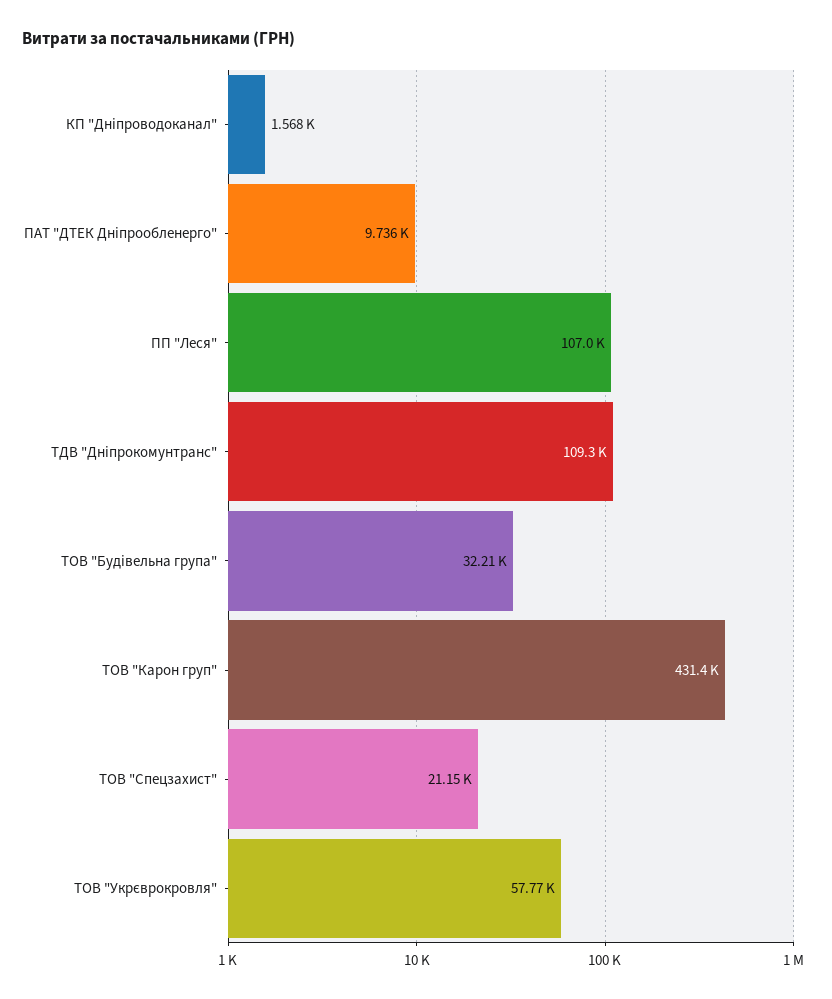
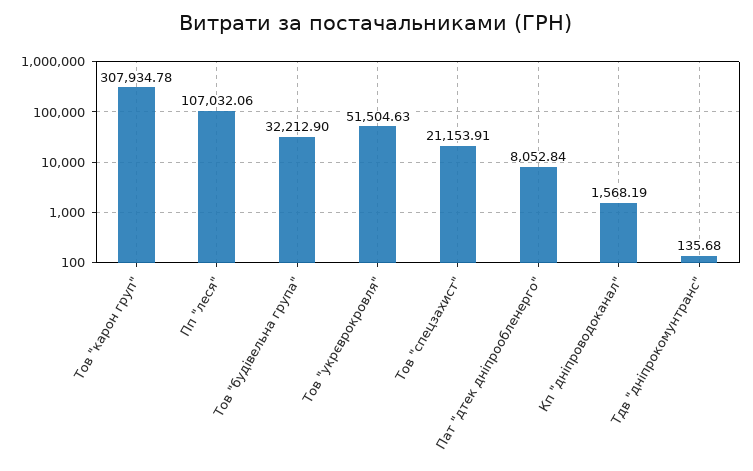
ПАТ "ДТЕК Дніпрообленерго": 9736 -> 8052.84
ТДВ "Дніпрокомунтранс": 109300 -> 135.68
ТОВ "Карон груп": 431400 -> 307934.78
ТОВ "Укрєврокровля": 57770 -> 51504.63

